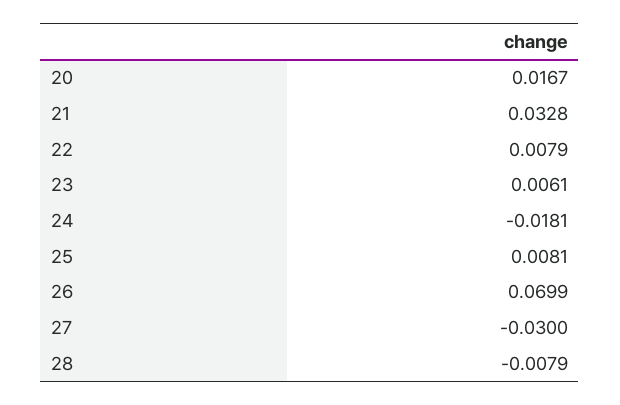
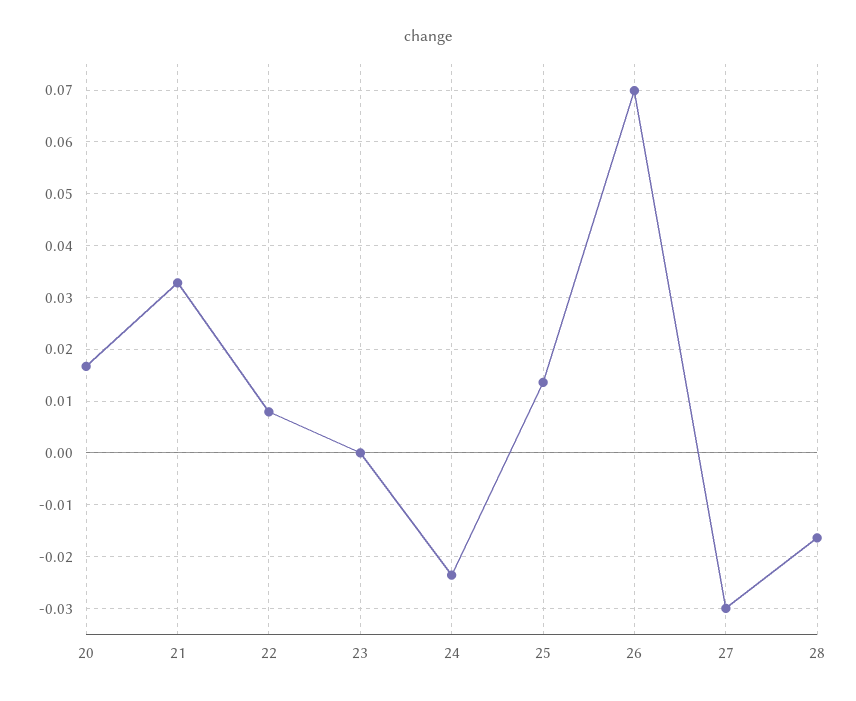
23: 0.0061 -> 0
24: -0.0181 -> -0.024
25: 0.0081 -> 0.014
28: -0.0079 -> -0.016

